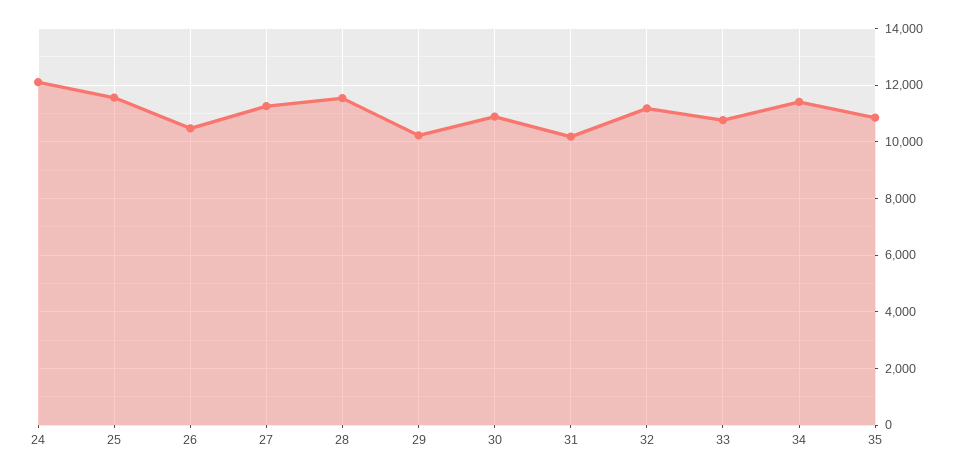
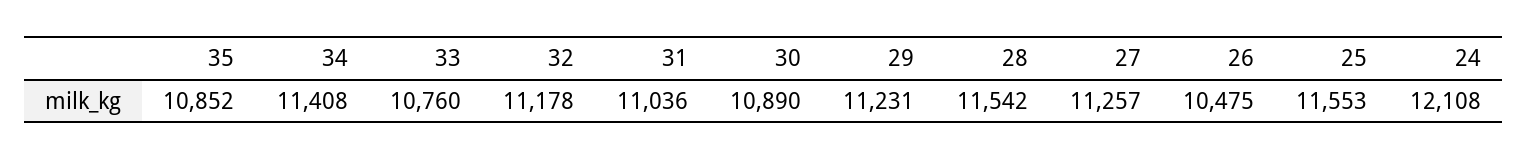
29: 10250 -> 11231
31: 10250 -> 11036

